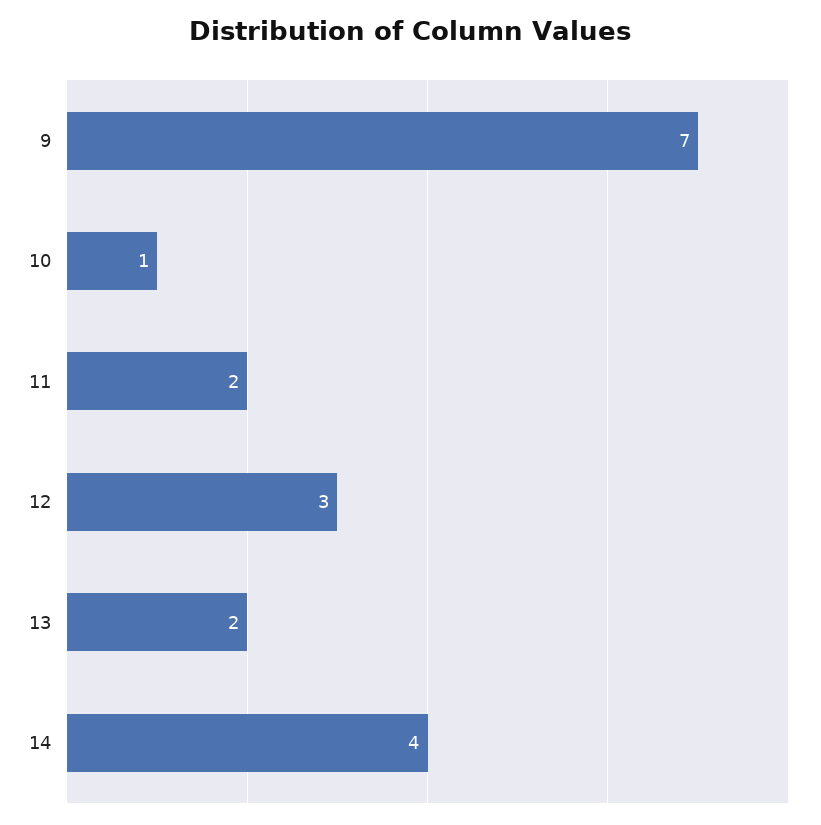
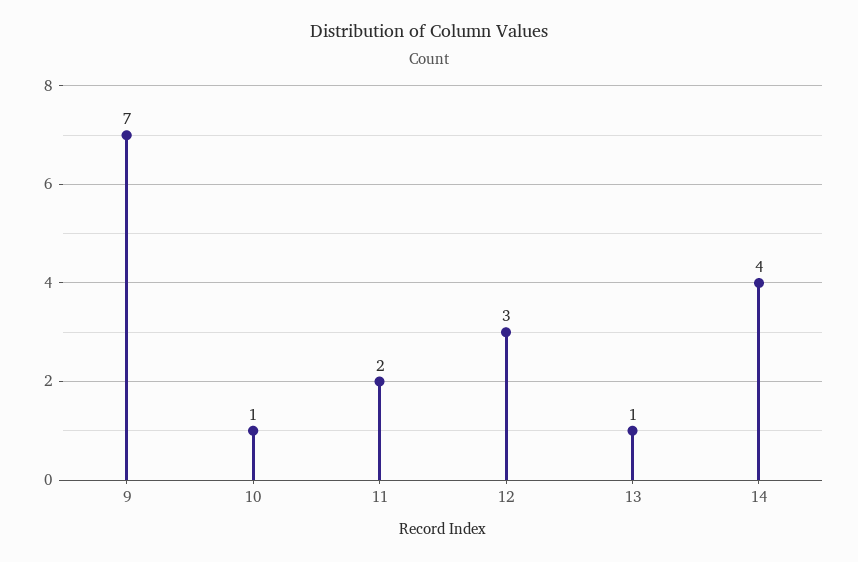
13: 2 -> 1

